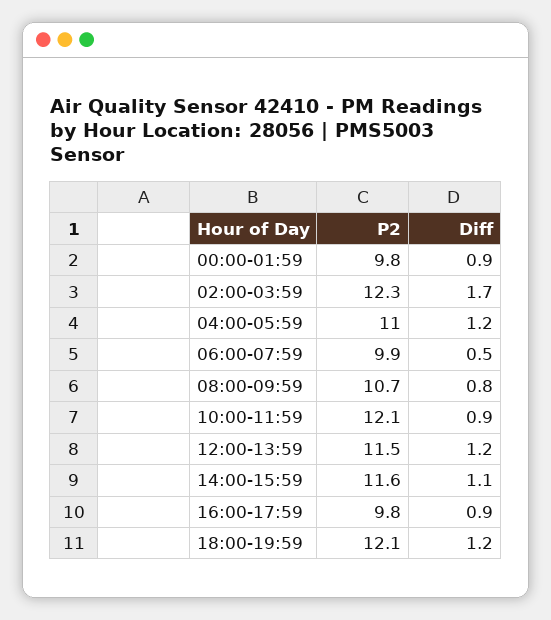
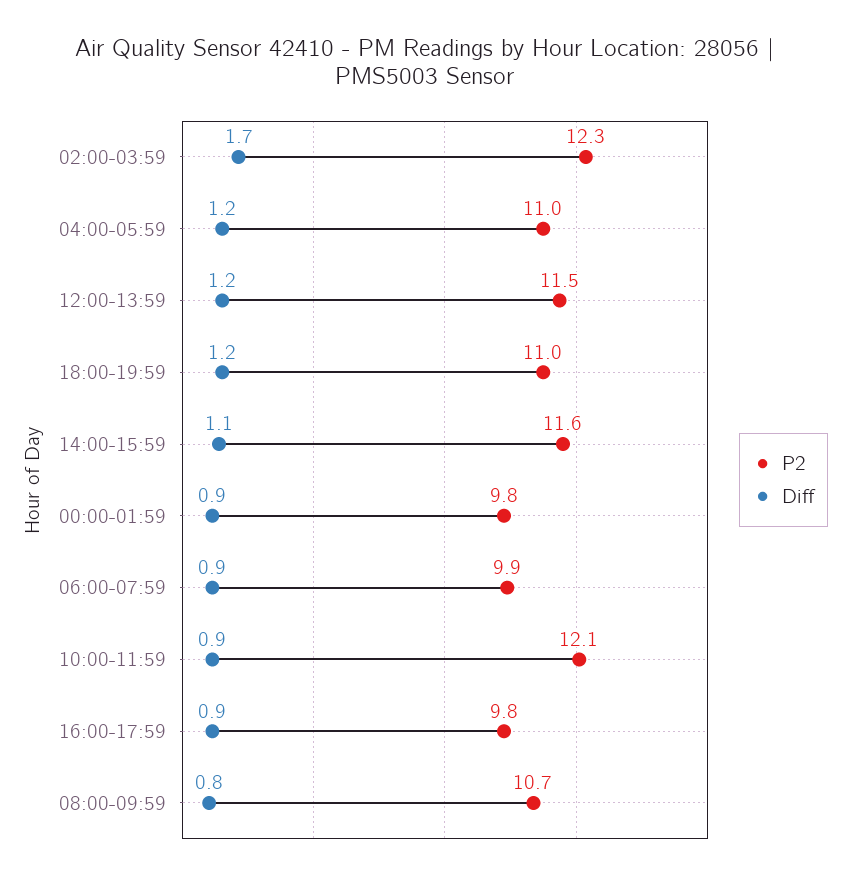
Diff, 06:00-07:59: 0.5 -> 0.9
P2, 18:00-19:59: 12.1 -> 11

